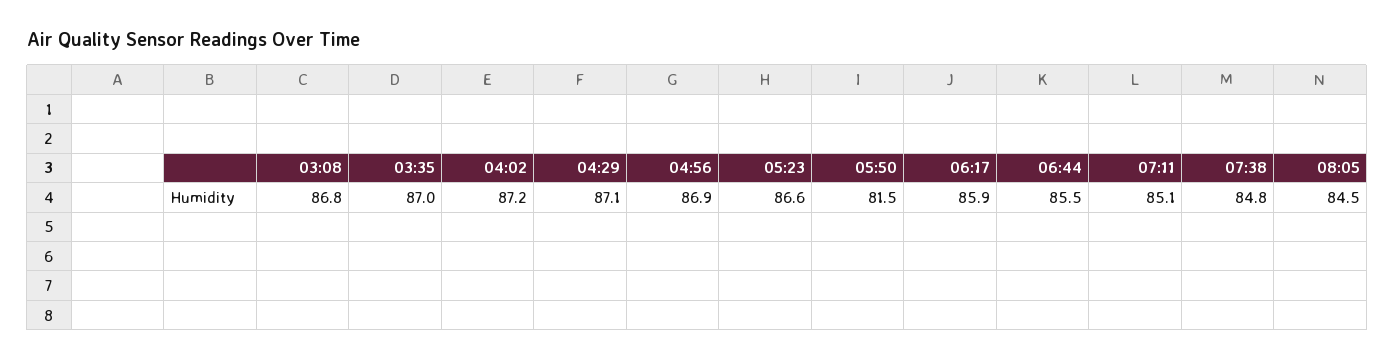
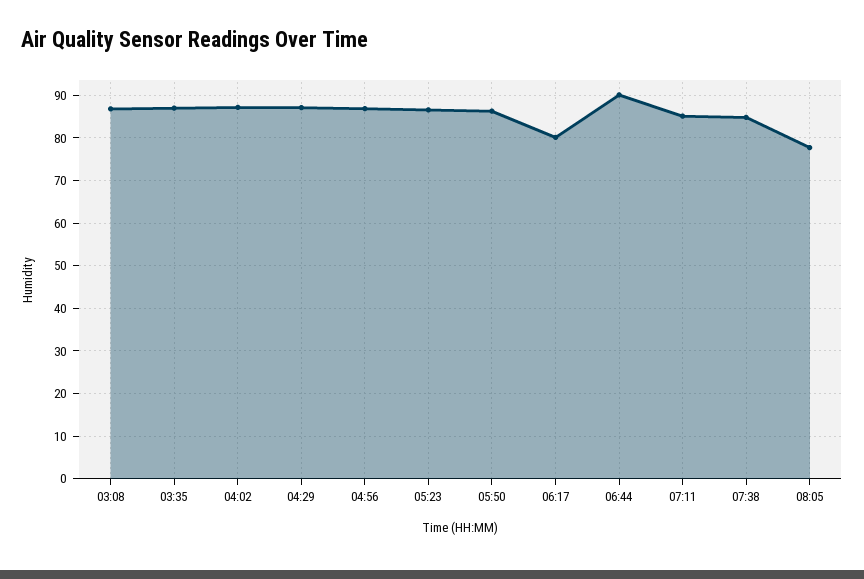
05:50: 81.5 -> 86
06:17: 85.9 -> 80
06:44: 85.5 -> 90
08:05: 84.5 -> 78

